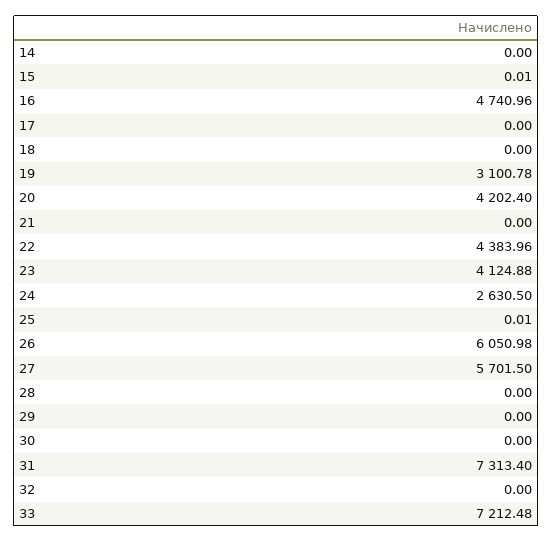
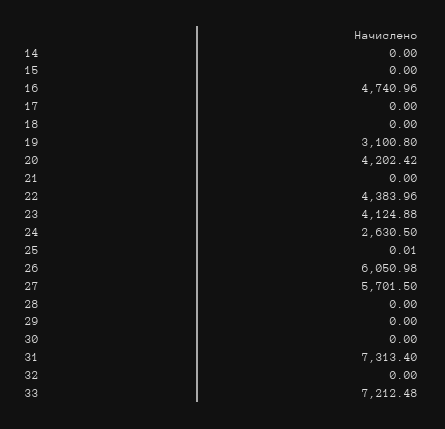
15: 0.01 -> 0
19: 3100.78 -> 3100.8
20: 4202.4 -> 4202.42

